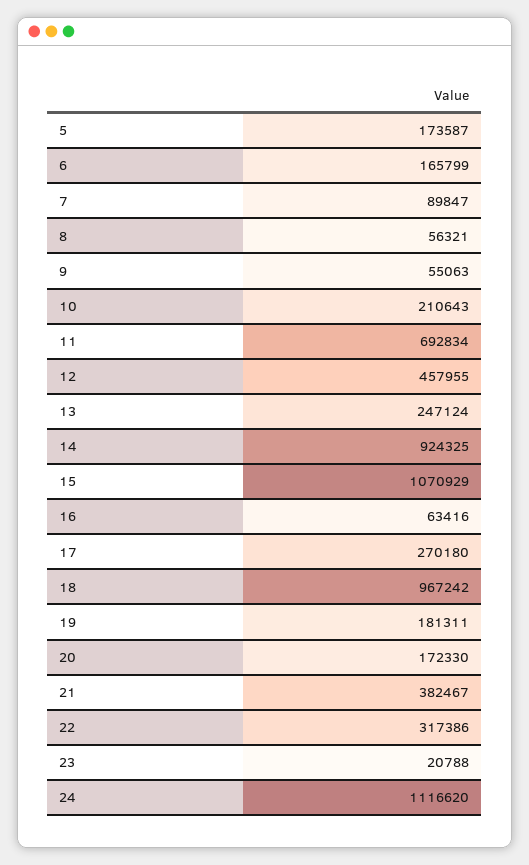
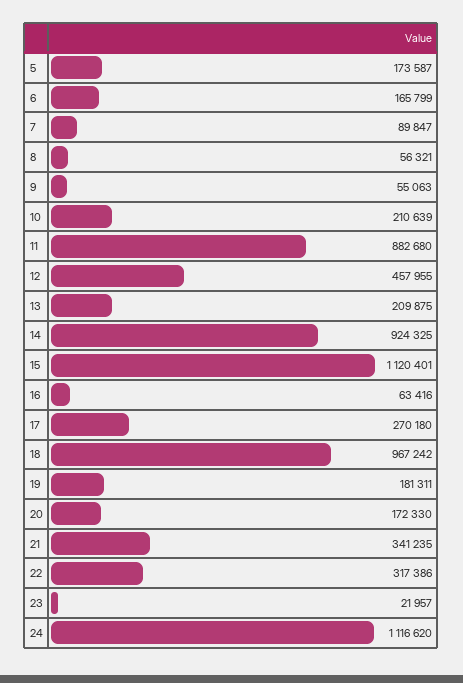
10: 210643 -> 210639
11: 692834 -> 882680
13: 247124 -> 209875
15: 1070929 -> 1120401
21: 382467 -> 341235
23: 20788 -> 21957

